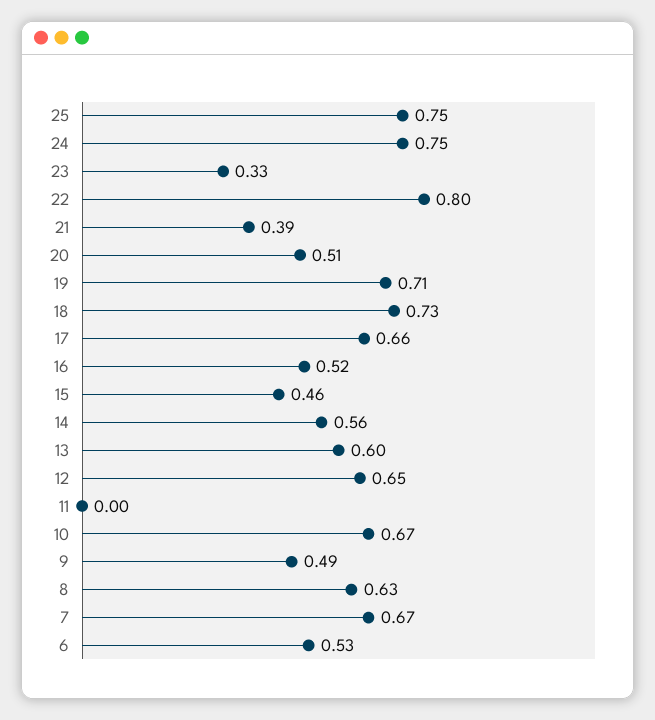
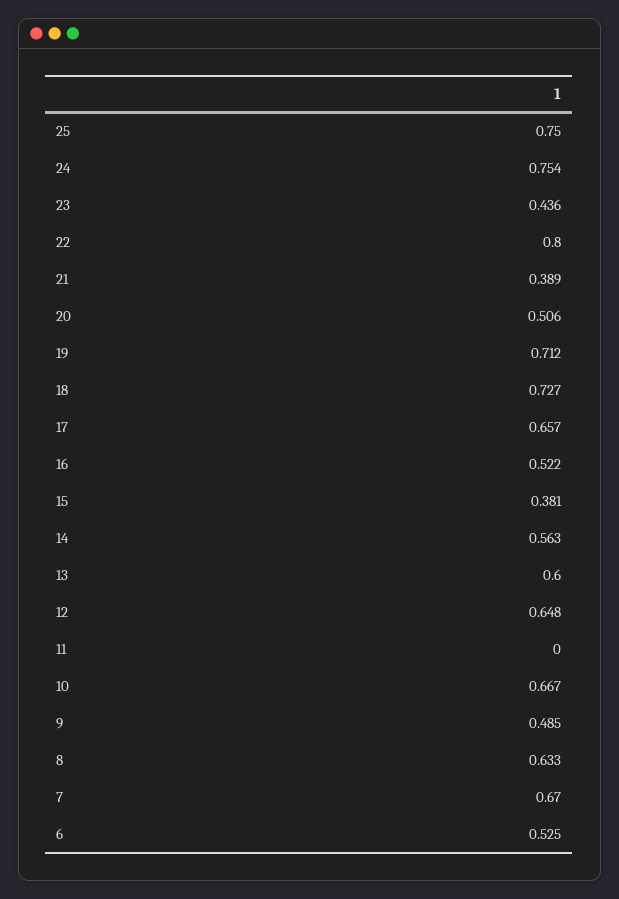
23: 0.33 -> 0.436
15: 0.46 -> 0.381

